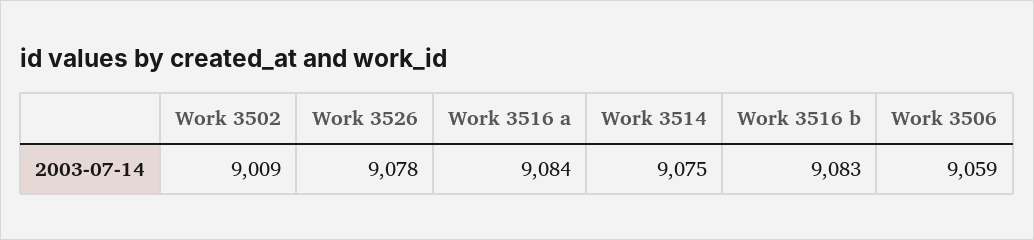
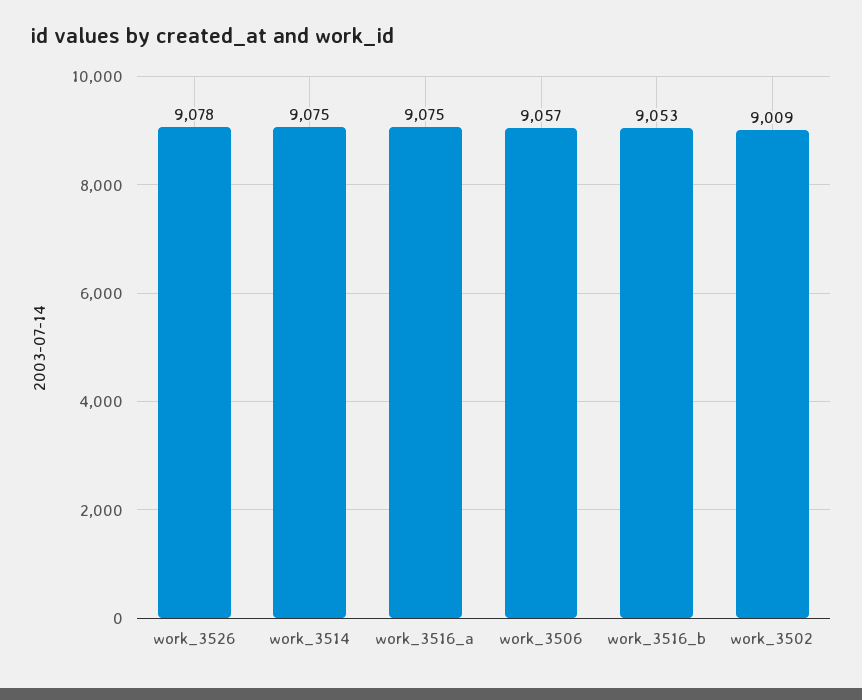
Work 3516 a: 9084 -> 9075
Work 3516 b: 9083 -> 9053
Work 3506: 9059 -> 9057

